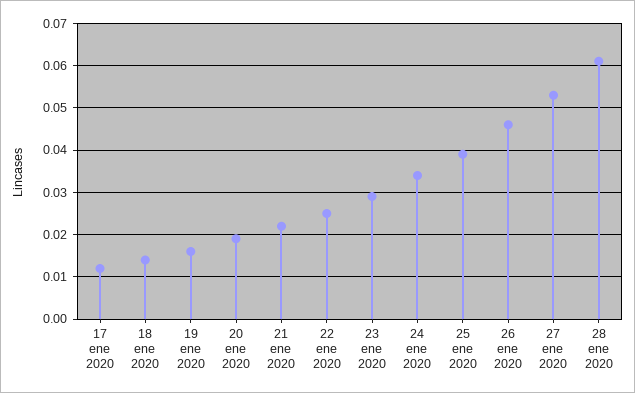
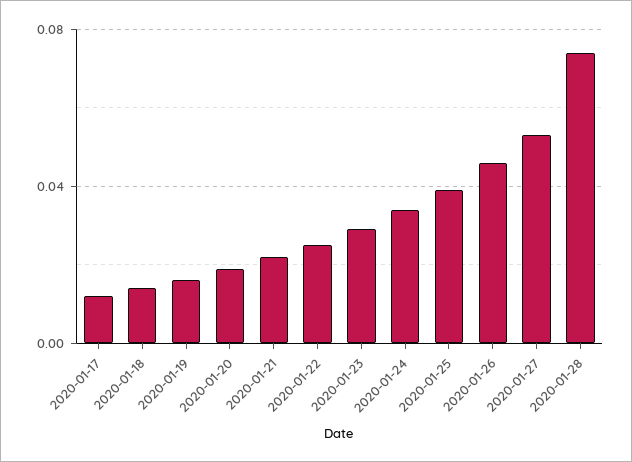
28 ene 2020: 0.06 -> 0.075

